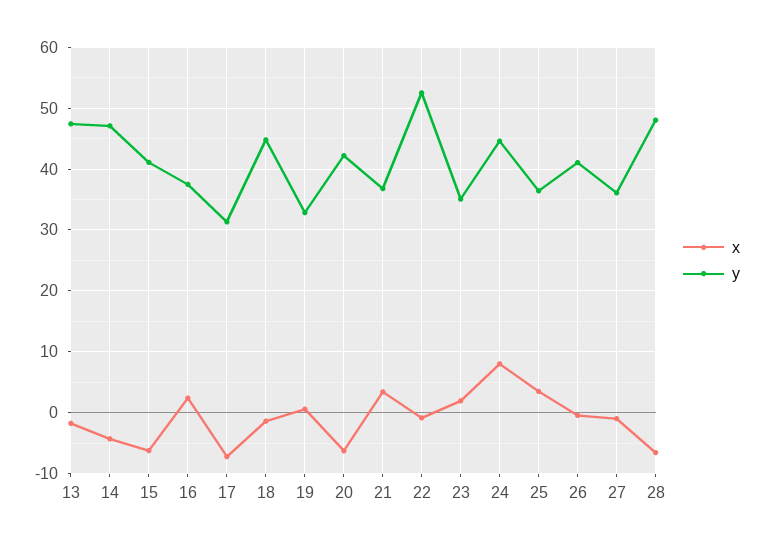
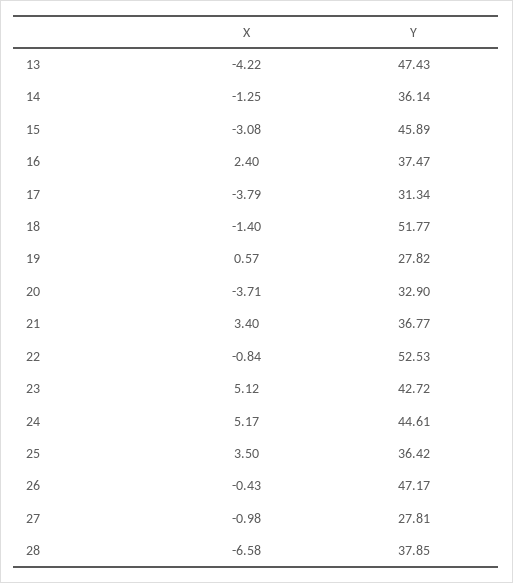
x, 13: -2 -> -4.22
x, 14: -4 -> -1.25
y, 14: 47 -> 36.14
x, 15: -6 -> -3.08
y, 15: 41 -> 45.89
x, 17: -7 -> -3.79
y, 18: 45 -> 51.77
y, 19: 33 -> 27.82
x, 20: -6 -> -3.71
y, 20: 42 -> 32.9
x, 23: 2 -> 5.12
y, 23: 35 -> 42.72
x, 24: 8 -> 5.17
y, 26: 41 -> 47.17
y, 27: 36 -> 27.81
y, 28: 48 -> 37.85

